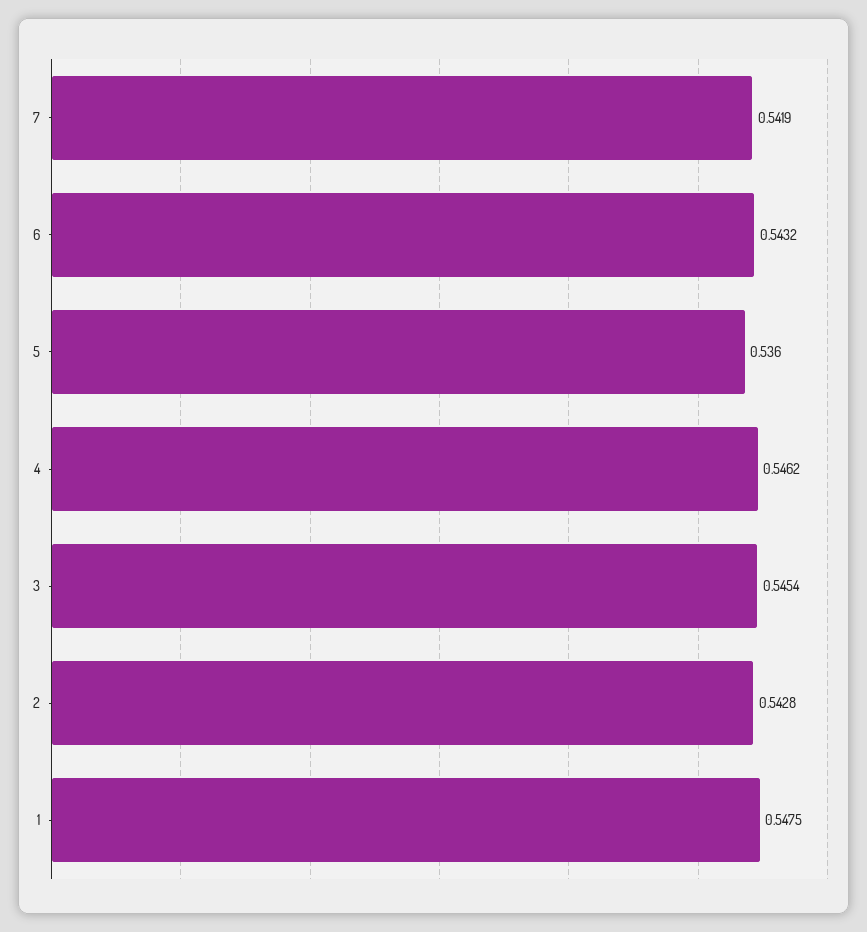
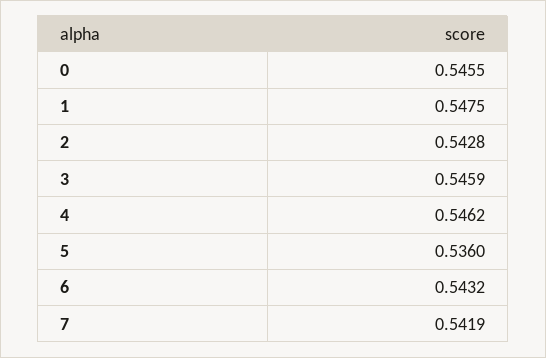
3: 0.5454 -> 0.5459
0: none -> 0.5455

